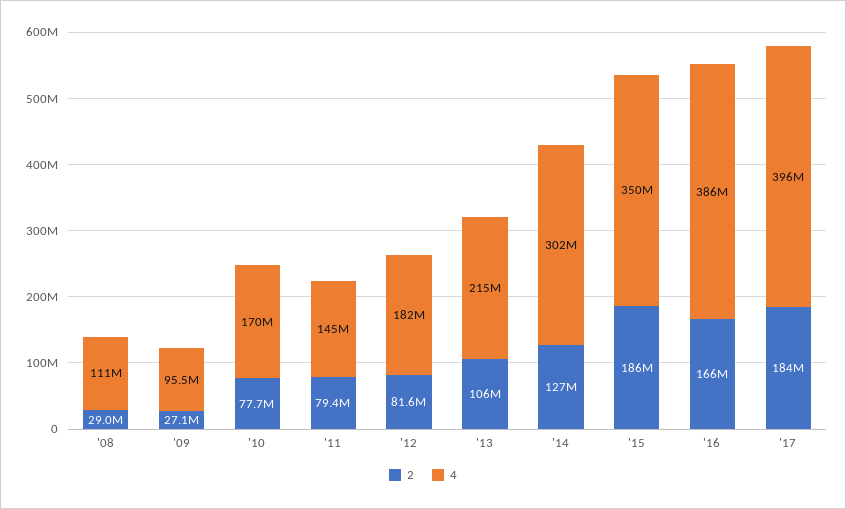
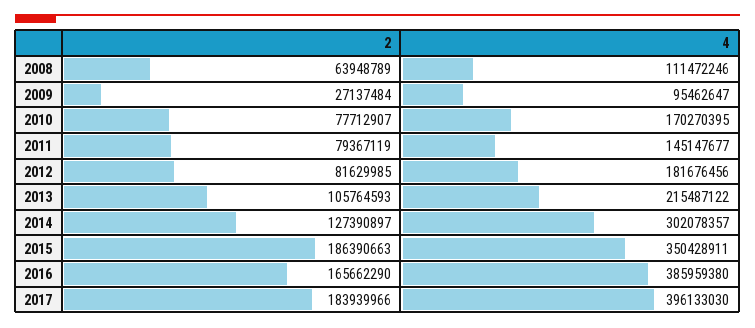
2, '08: 29000000 -> 63948789

